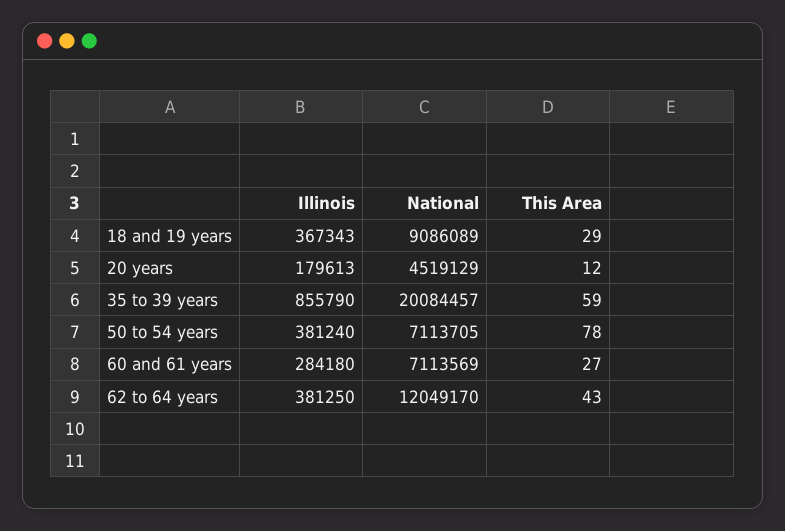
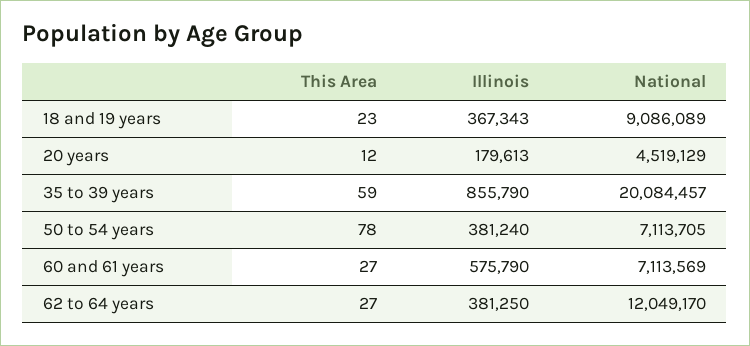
This Area, 18 and 19 years: 29 -> 23
Illinois, 60 and 61 years: 284180 -> 575790
This Area, 62 to 64 years: 43 -> 27

